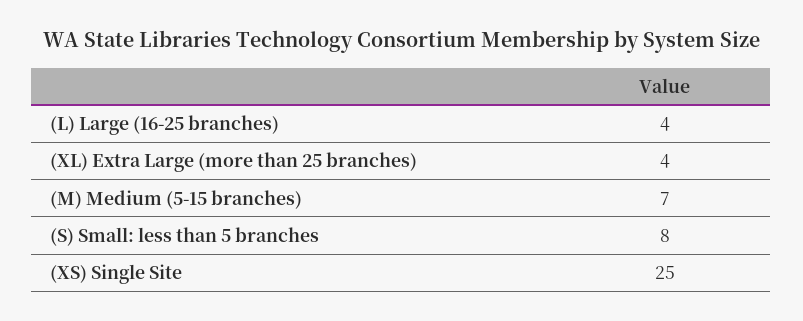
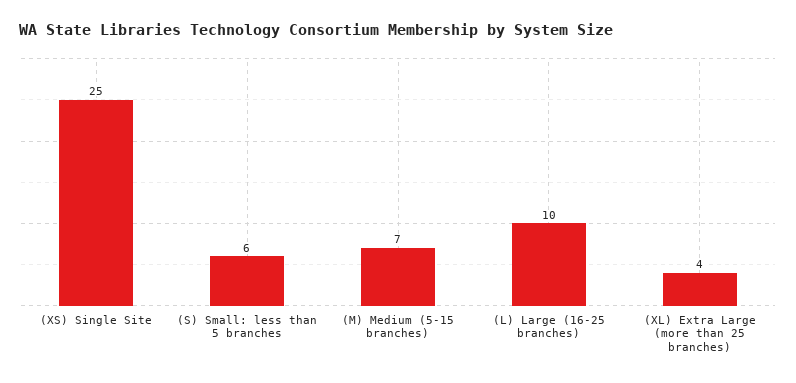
(L) Large (16-25 branches): 4 -> 10
(S) Small: less than 5 branches: 8 -> 6

